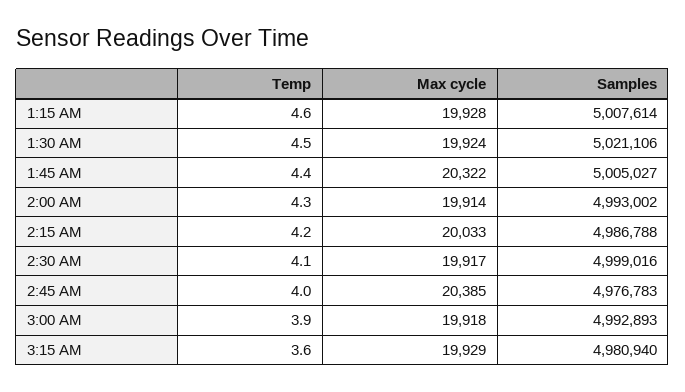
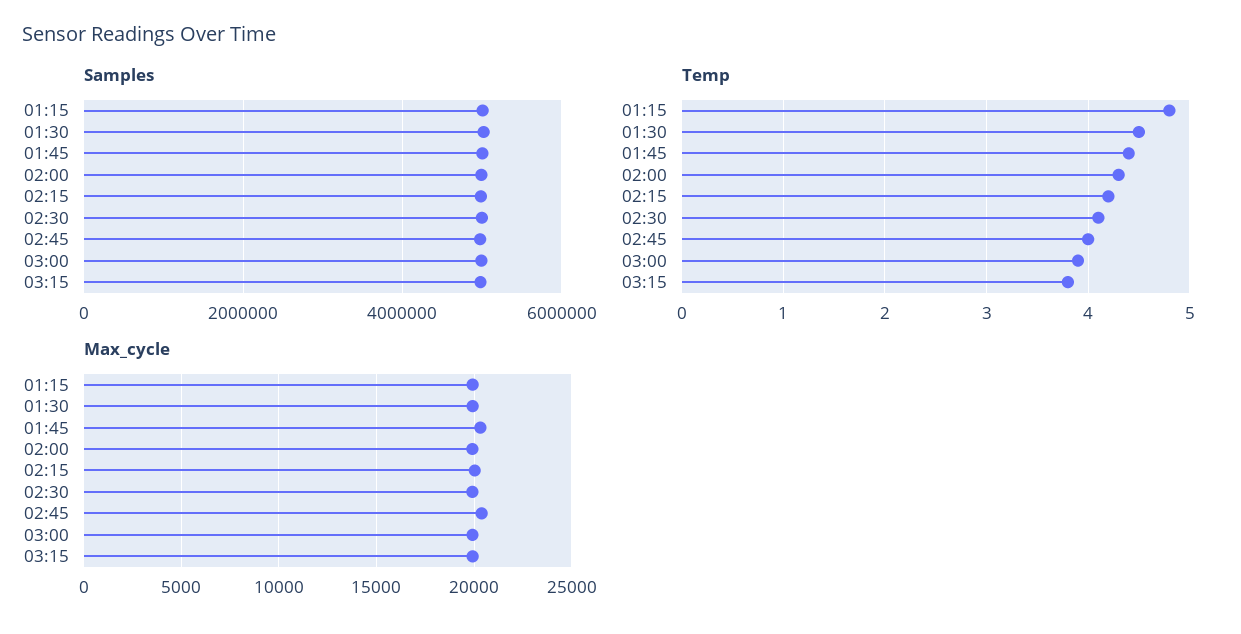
Temp, 1:15 AM: 4.6 -> 4.8
Temp, 3:15 AM: 3.6 -> 3.8

